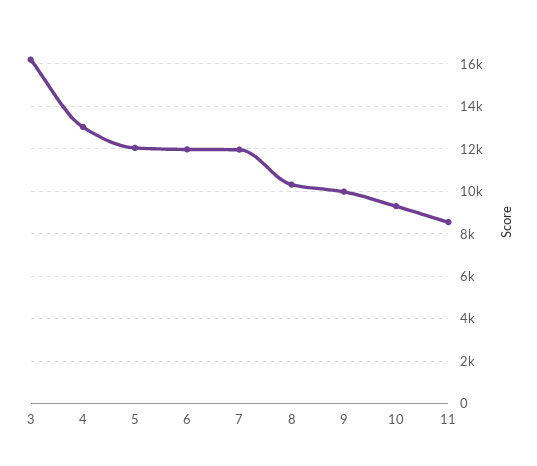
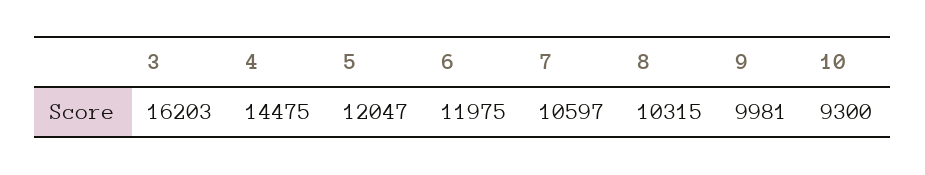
4: 13000 -> 14475
7: 12000 -> 10597
11: 8500 -> none

